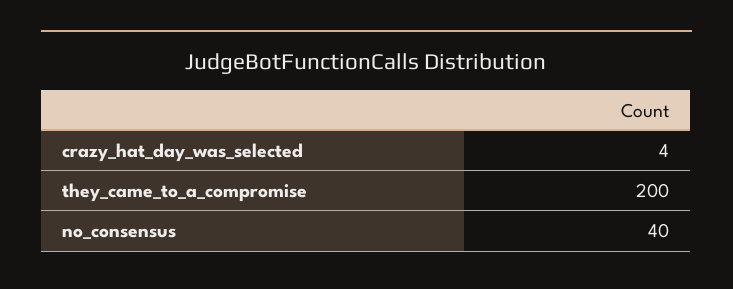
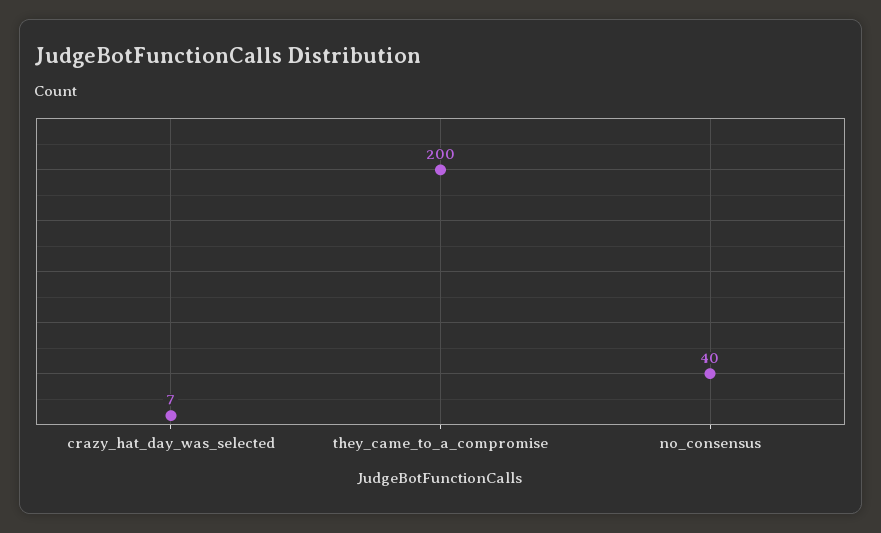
crazy_hat_day_was_selected: 4 -> 7

